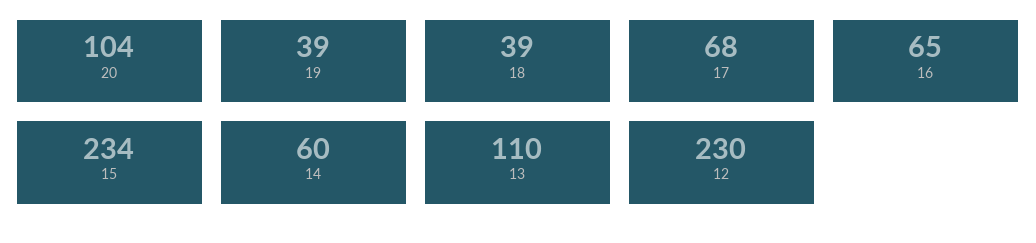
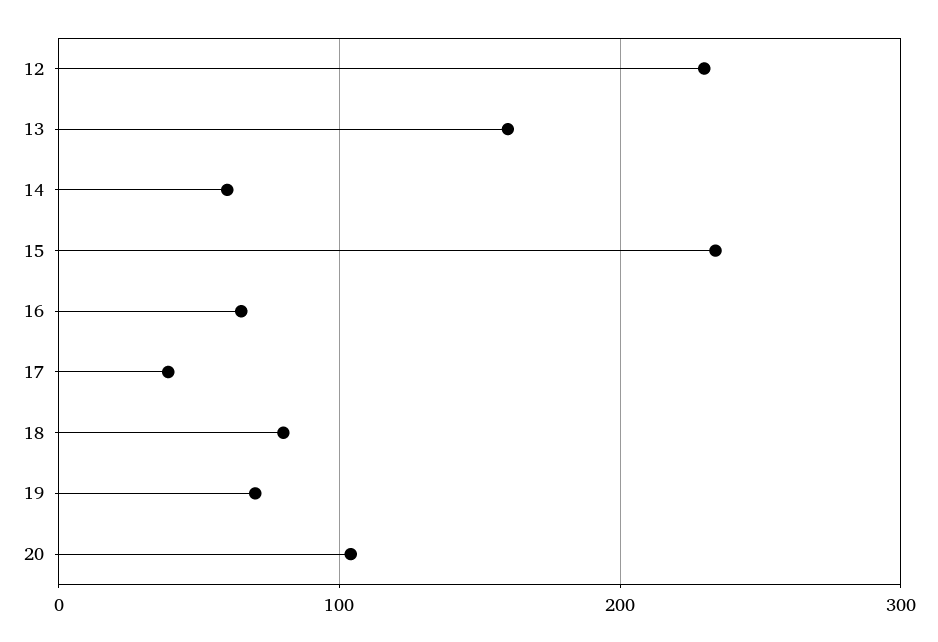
19: 39 -> 70
18: 39 -> 80
17: 68 -> 40
13: 110 -> 160

